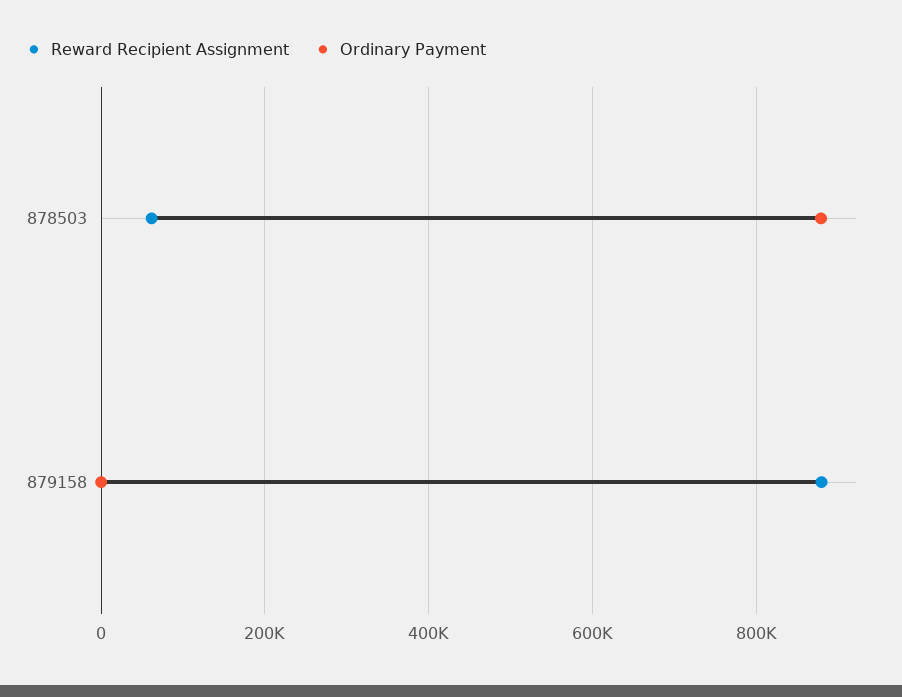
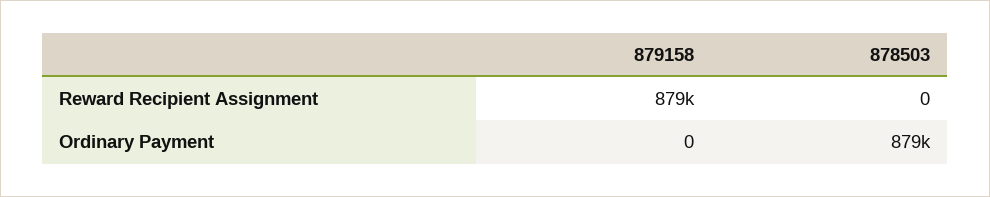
Reward Recipient Assignment, 878503: 60000 -> 0

